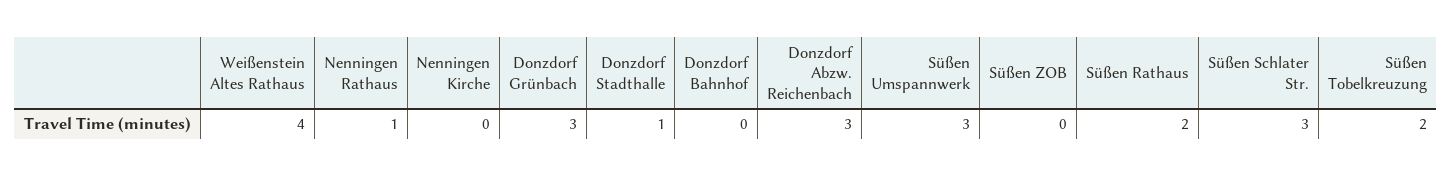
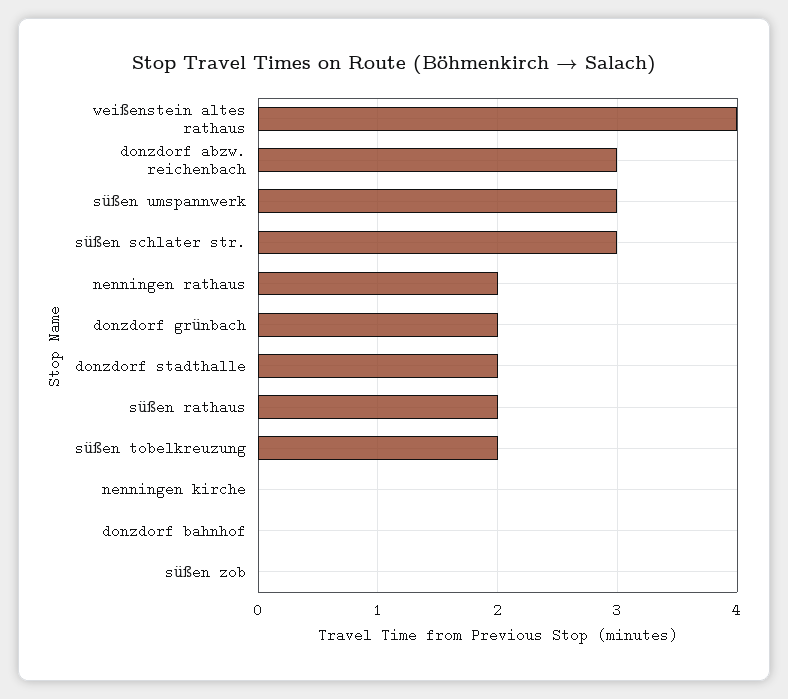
Nenningen Rathaus: 1 -> 2
Donzdorf Grünbach: 3 -> 2
Donzdorf Stadthalle: 1 -> 2

